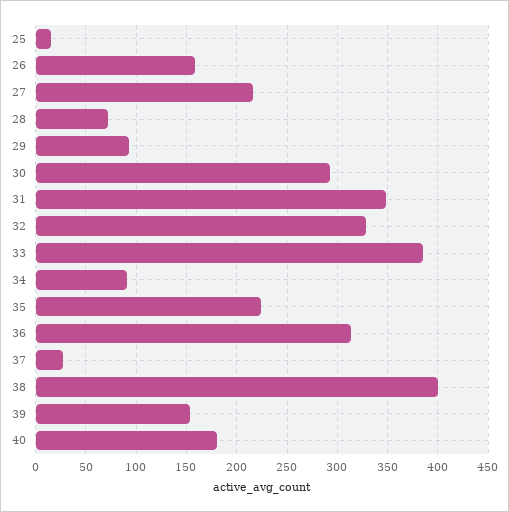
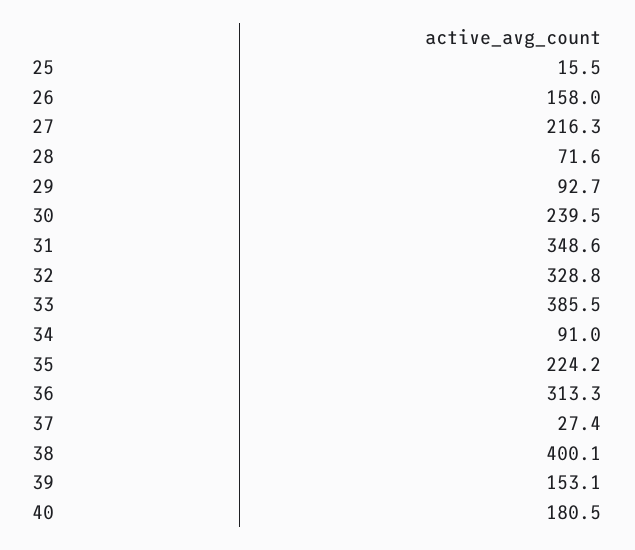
30: 290 -> 239.5

